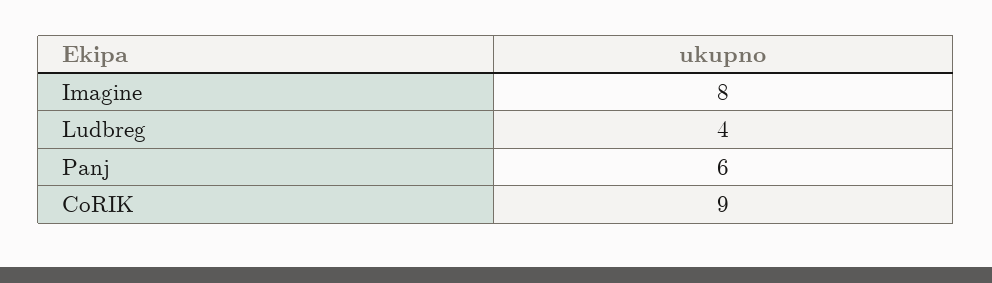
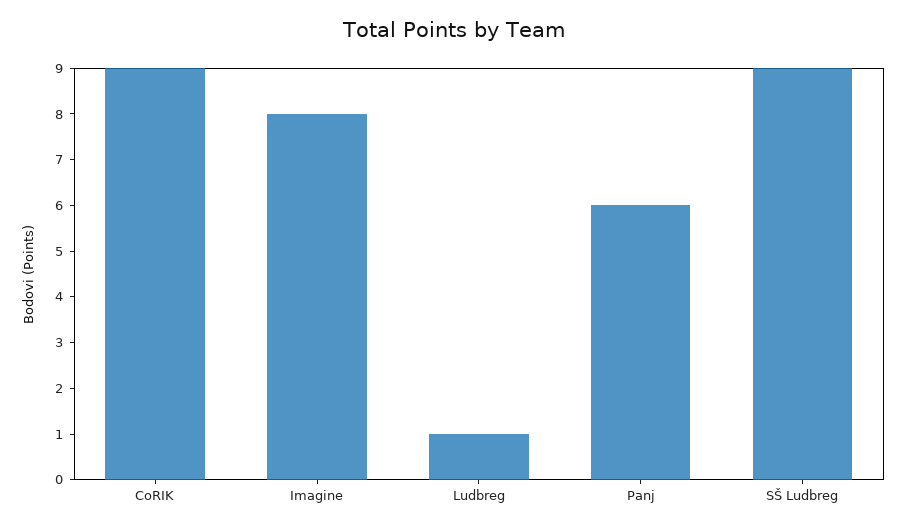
Ludbreg: 4 -> 1
SŠ Ludbreg: none -> 9

